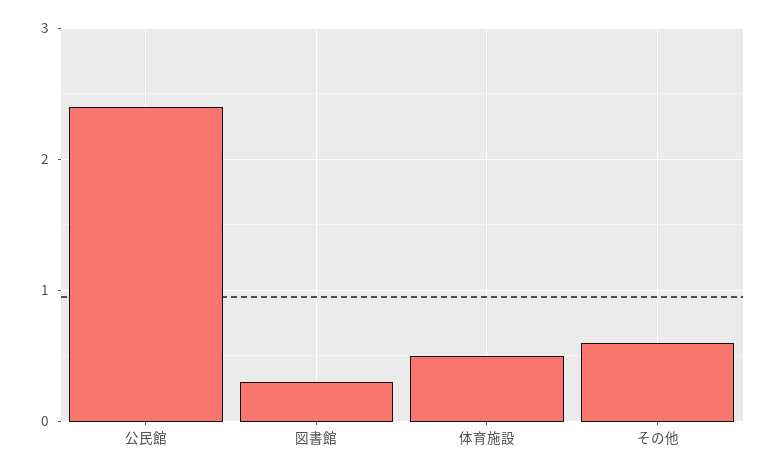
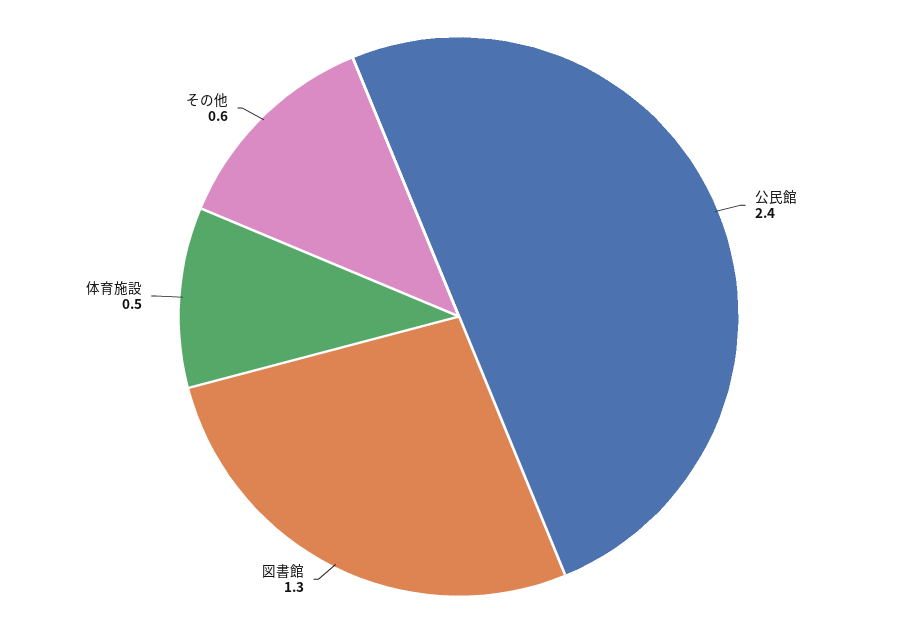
図書館: 0.3 -> 1.3

